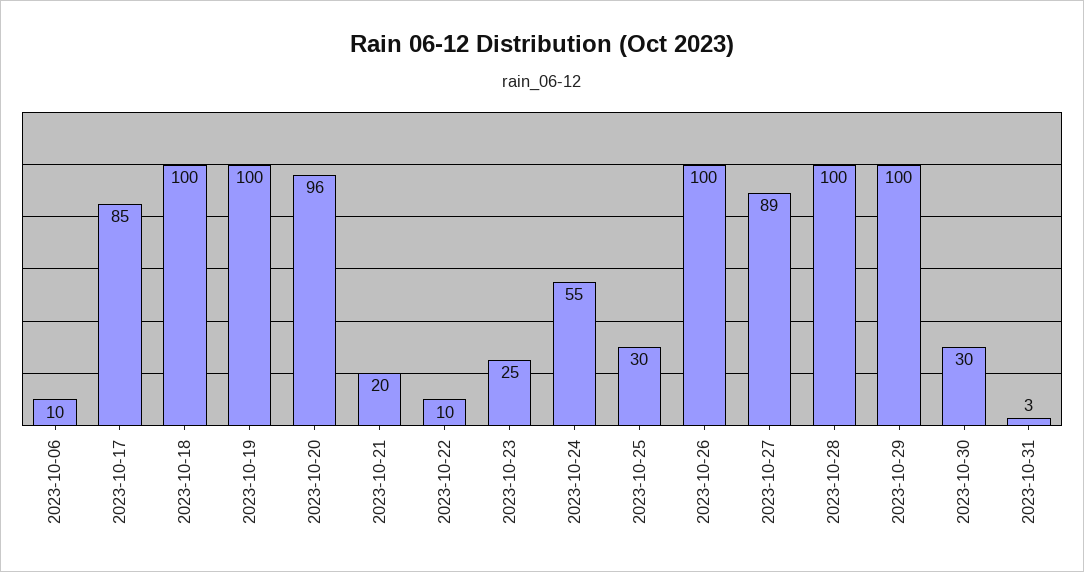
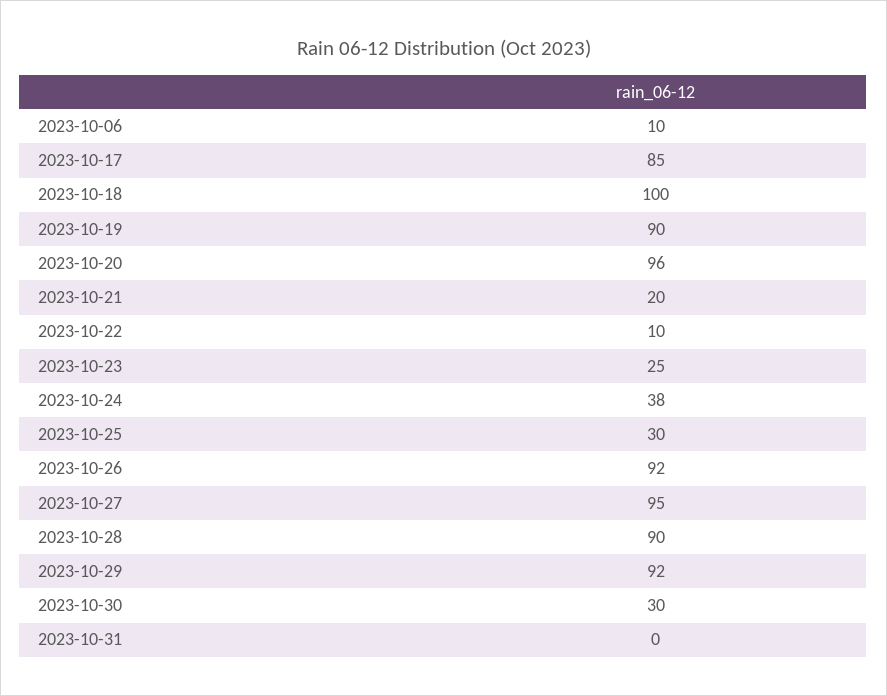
2023-10-19: 100 -> 90
2023-10-24: 55 -> 38
2023-10-26: 100 -> 92
2023-10-27: 89 -> 95
2023-10-28: 100 -> 90
2023-10-29: 100 -> 92
2023-10-31: 3 -> 0

